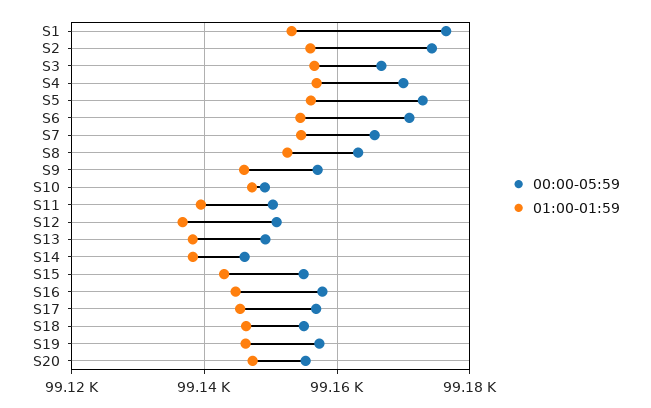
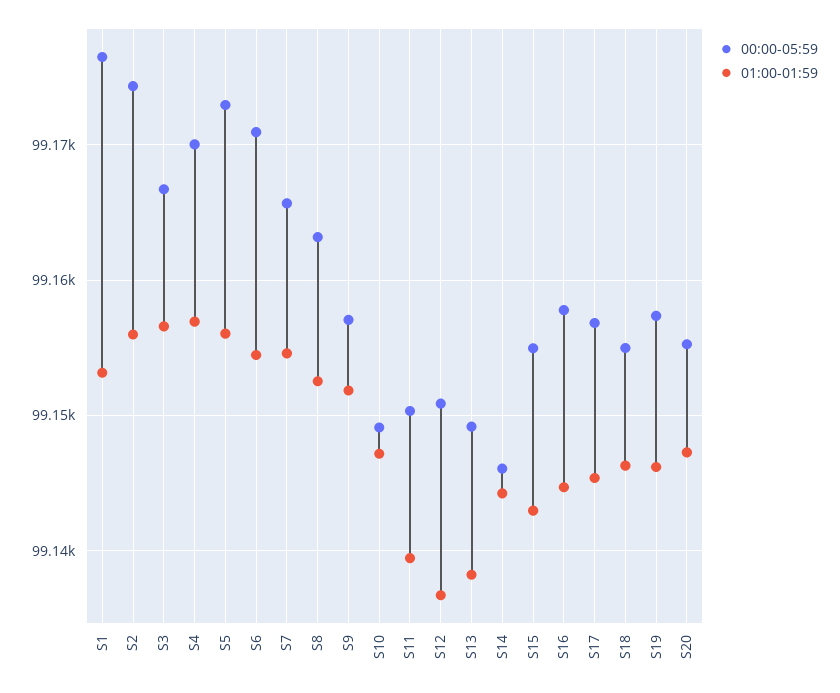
01:00-01:59, S9: 99146 -> 99152
01:00-01:59, S14: 99138 -> 99144

